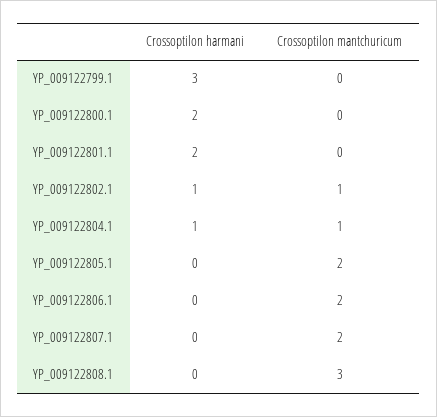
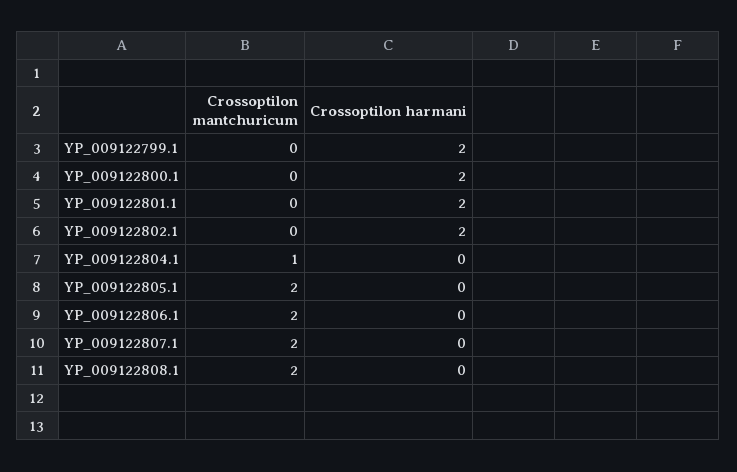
Crossoptilon harmani, YP_009122799.1: 3 -> 2
Crossoptilon harmani, YP_009122802.1: 1 -> 2
Crossoptilon mantchuricum, YP_009122802.1: 1 -> 0
Crossoptilon harmani, YP_009122804.1: 1 -> 0
Crossoptilon mantchuricum, YP_009122808.1: 3 -> 2

